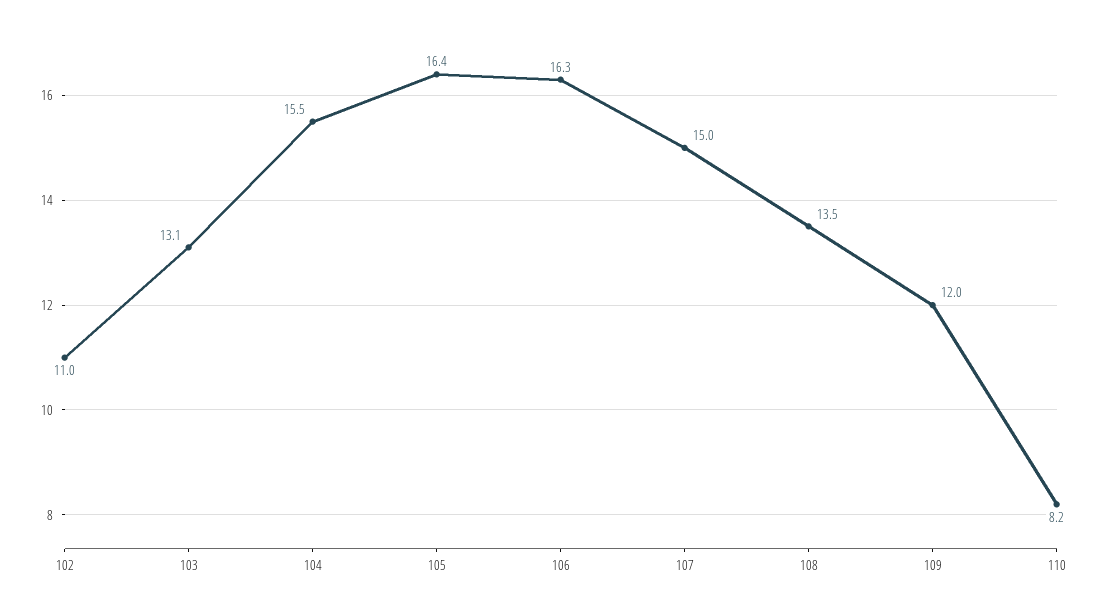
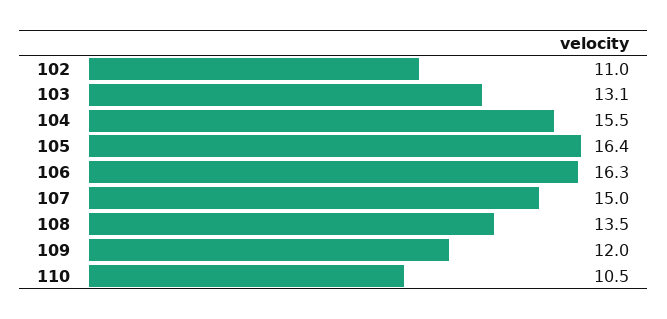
110: 8.2 -> 10.5

